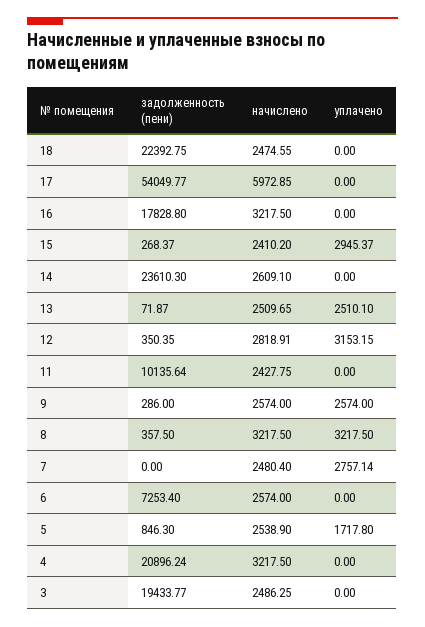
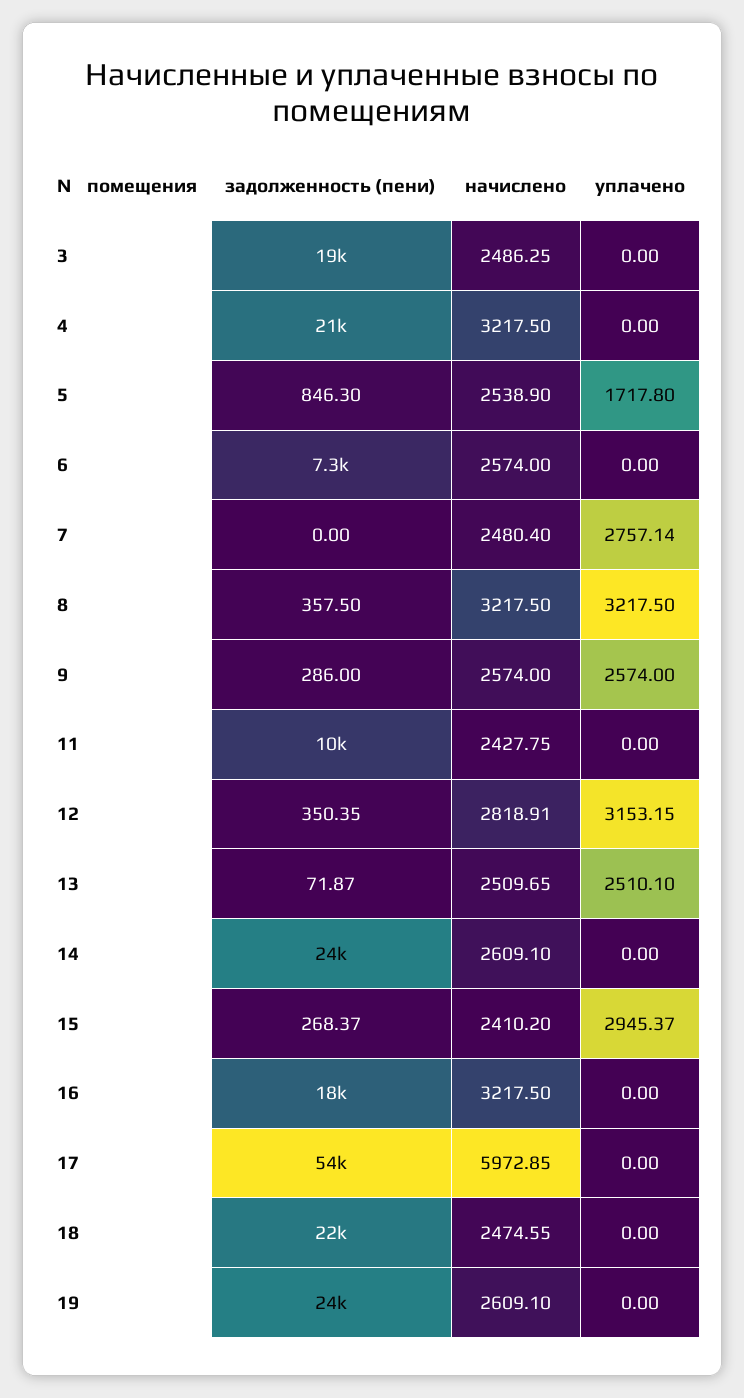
задолженность (пени), 19: none -> 24000
начислено, 19: none -> 2609.1
уплачено, 19: none -> 0

